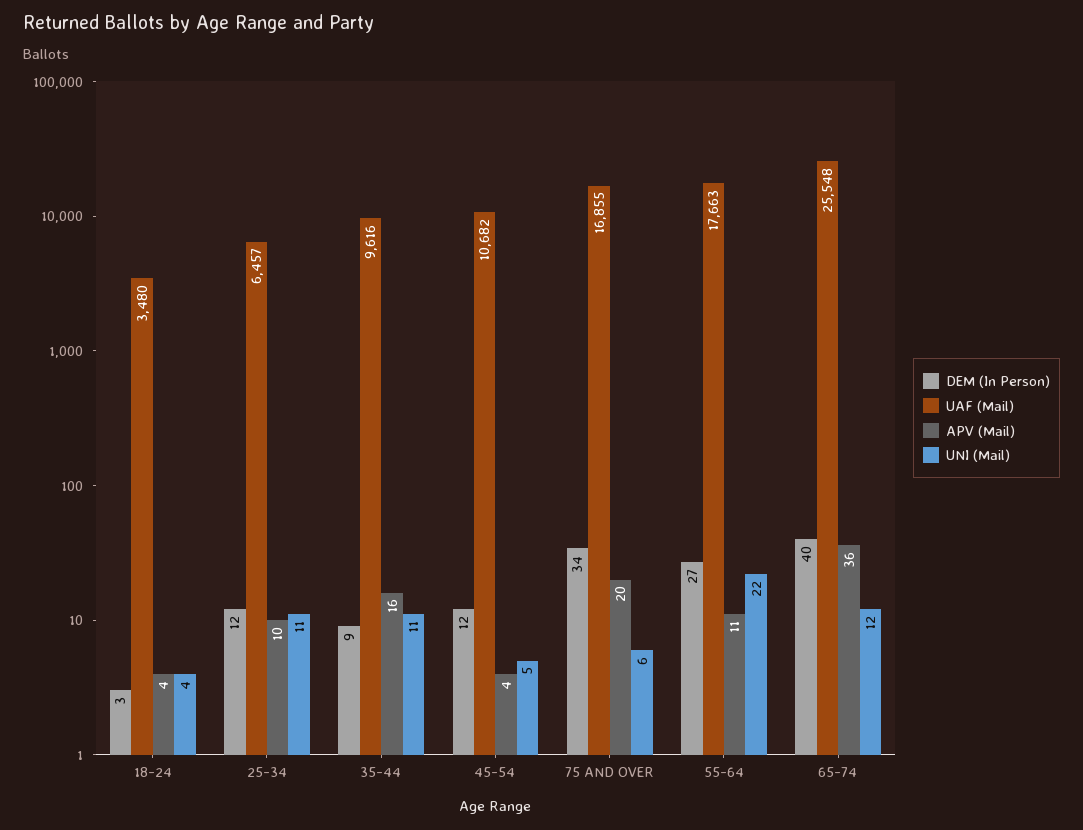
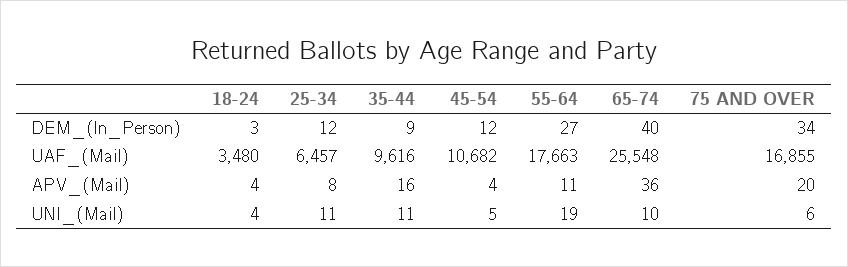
APV (Mail), 25-34: 10 -> 8
UNI (Mail), 55-64: 22 -> 19
UNI (Mail), 65-74: 12 -> 10

